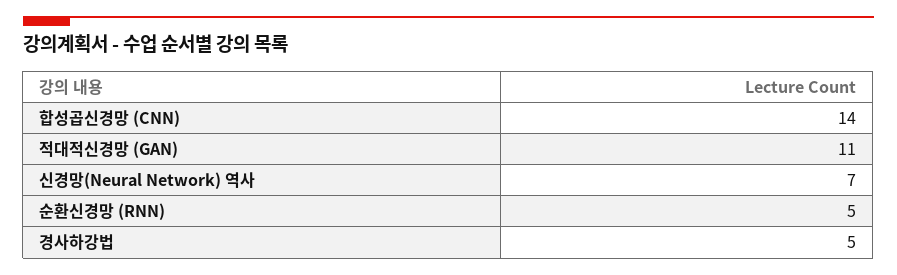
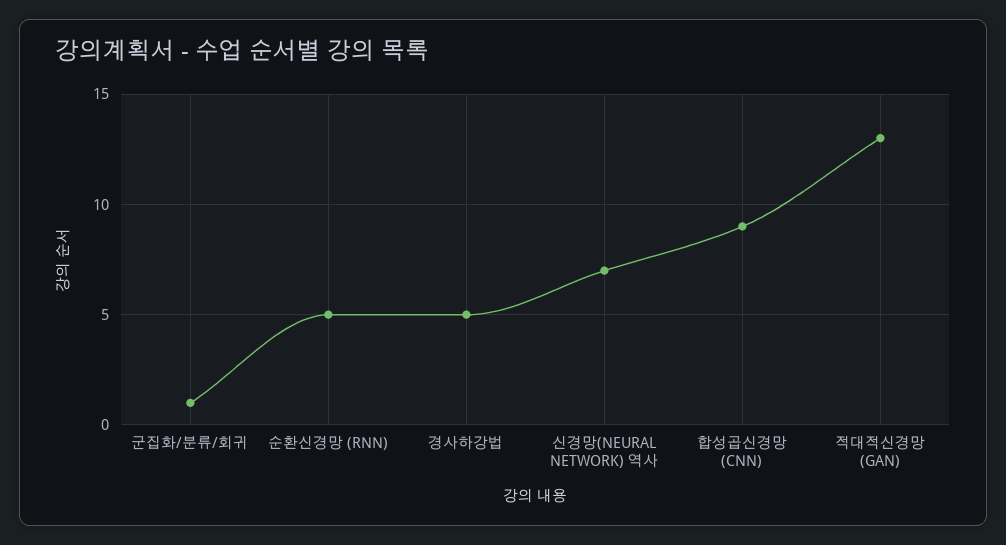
합성곱신경망 (CNN): 14 -> 9
적대적신경망 (GAN): 11 -> 13
군집화/분류/회귀: none -> 1

